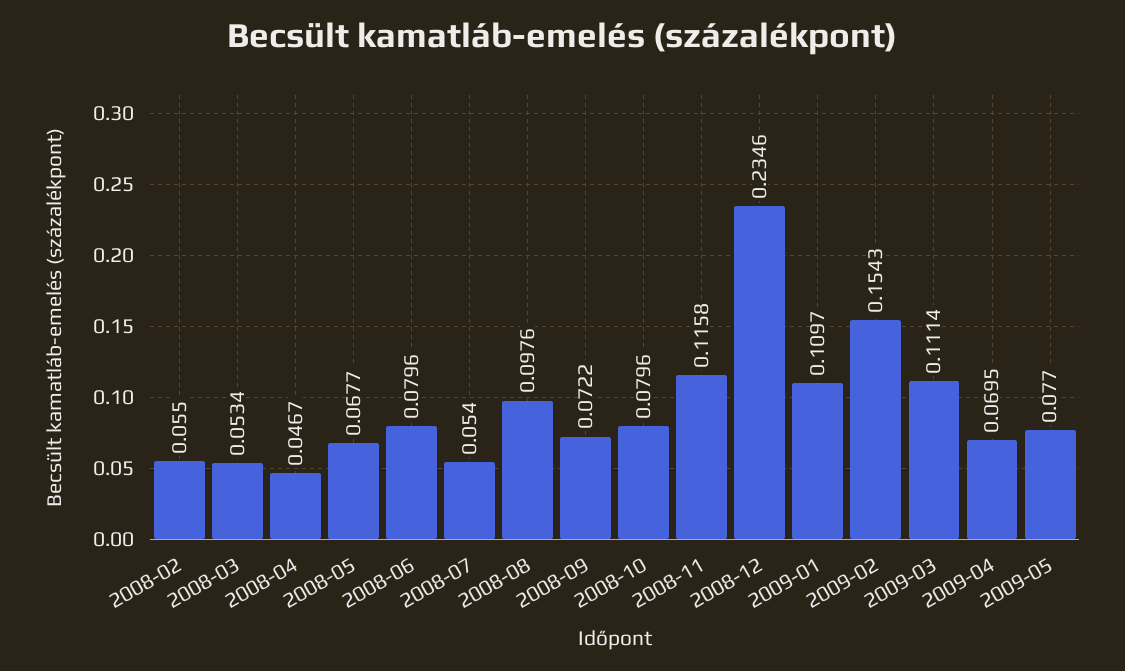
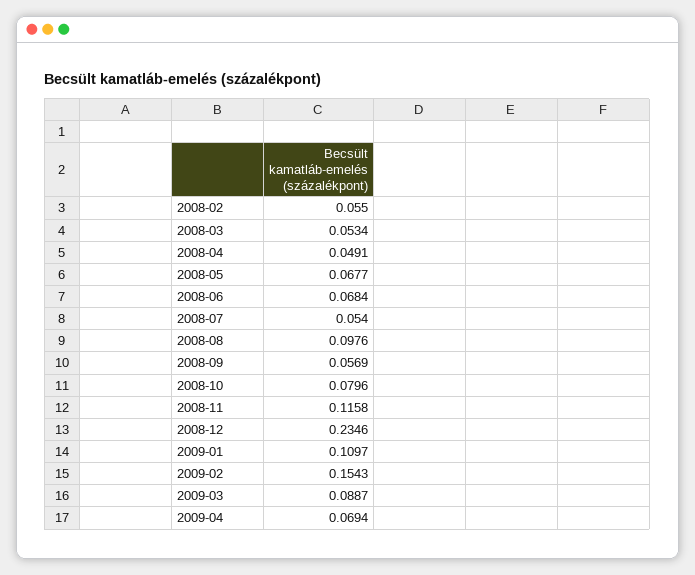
2008-04: 0.0467 -> 0.0491
2008-06: 0.0796 -> 0.0684
2008-09: 0.0722 -> 0.0569
2009-03: 0.1114 -> 0.0887
2009-04: 0.0695 -> 0.0694
2009-05: 0.077 -> none

